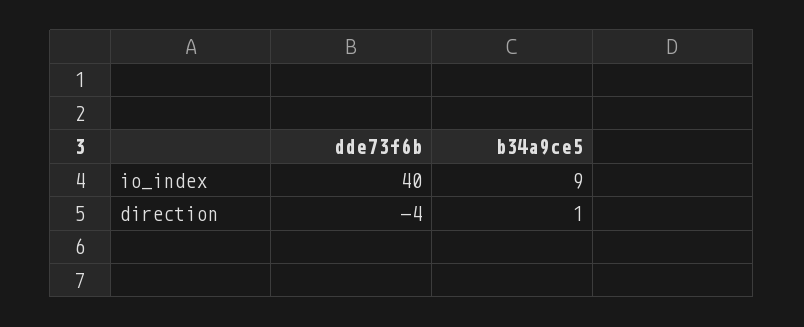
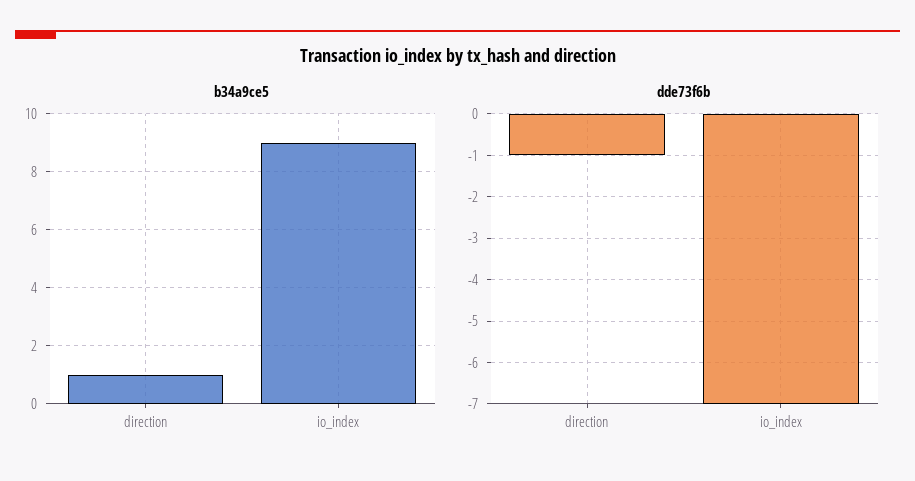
dde73f6b, io_index: 40 -> -7
dde73f6b, direction: -4 -> -1

